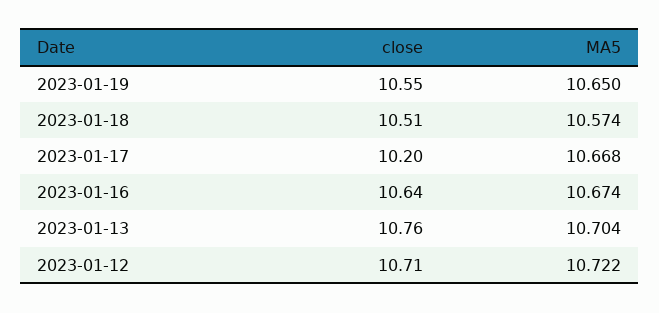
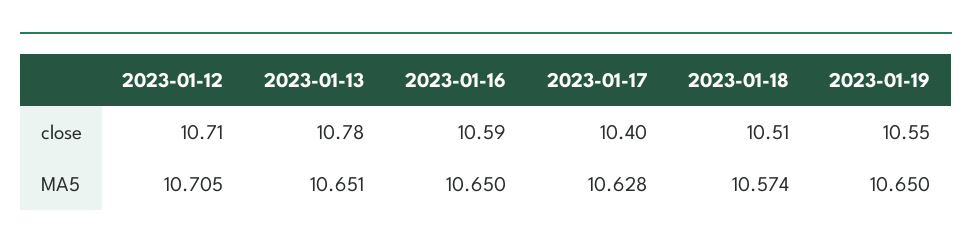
close, 2023-01-17: 10.2 -> 10.4
MA5, 2023-01-17: 10.668 -> 10.628
close, 2023-01-16: 10.64 -> 10.59
MA5, 2023-01-16: 10.674 -> 10.65
close, 2023-01-13: 10.76 -> 10.78
MA5, 2023-01-13: 10.704 -> 10.651
MA5, 2023-01-12: 10.722 -> 10.705

